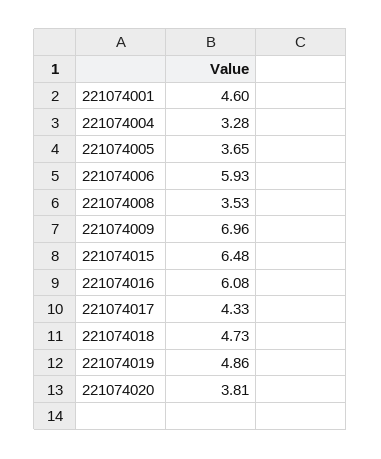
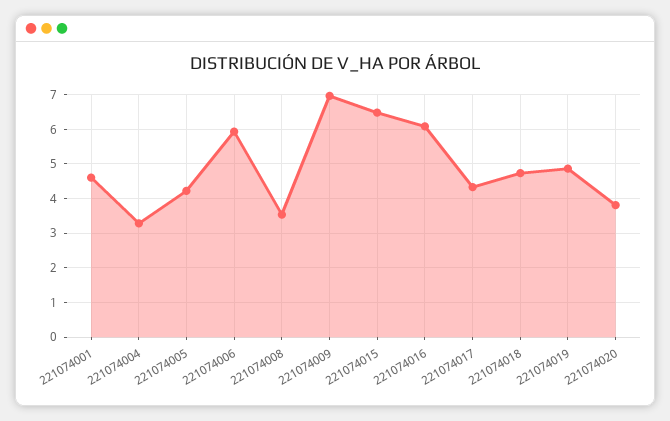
221074005: 3.65 -> 4.2

